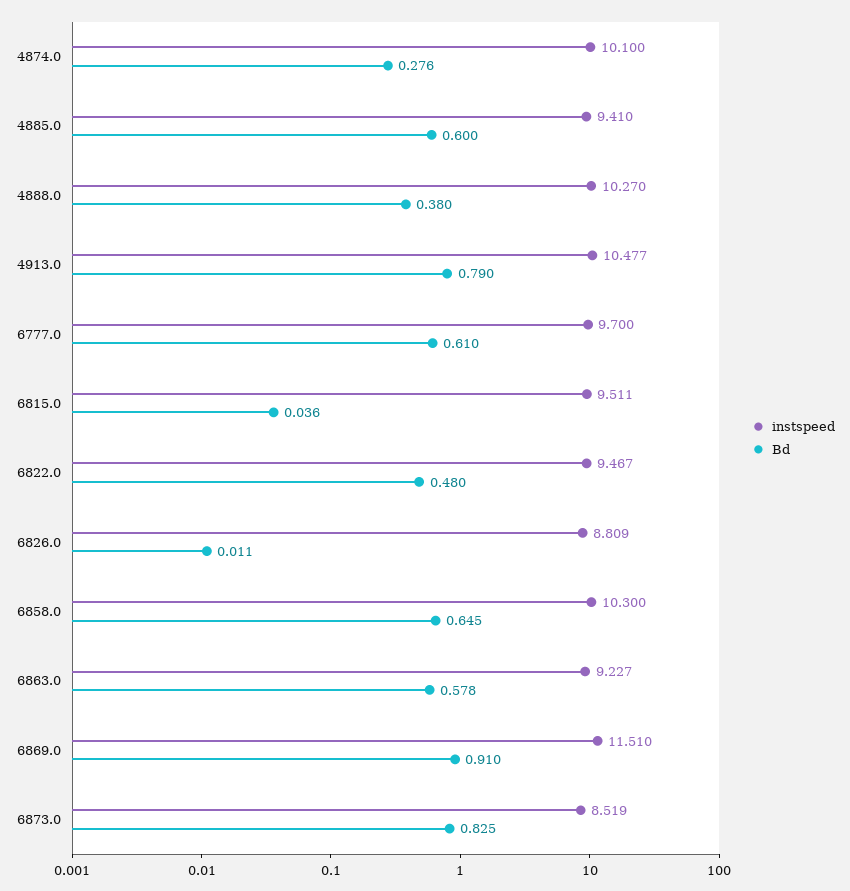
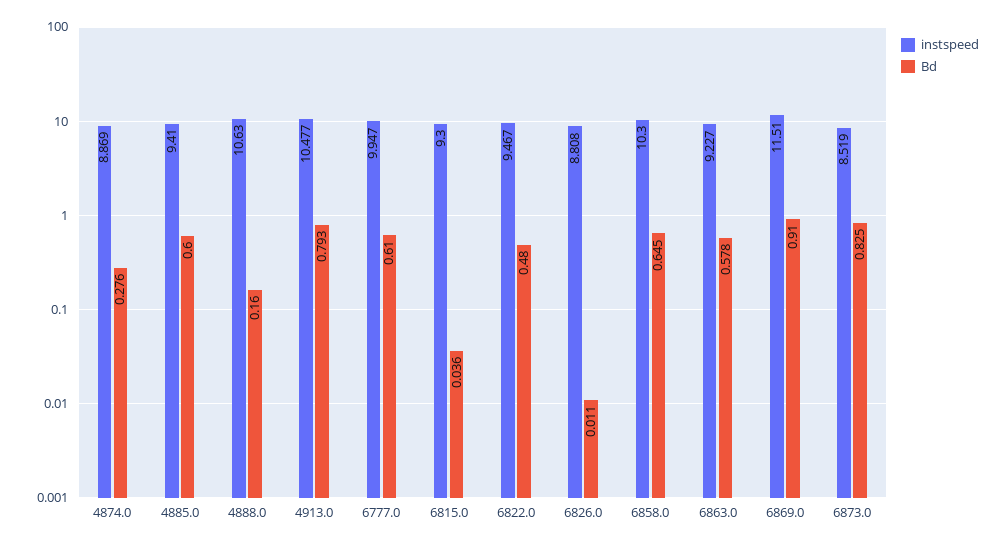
instspeed, 4874.0: 10.1 -> 8.869
instspeed, 4888.0: 10.27 -> 10.63
Bd, 4888.0: 0.38 -> 0.16
Bd, 4913.0: 0.79 -> 0.793
instspeed, 6777.0: 9.7 -> 9.947
instspeed, 6815.0: 9.511 -> 9.3
instspeed, 6826.0: 8.809 -> 8.808

